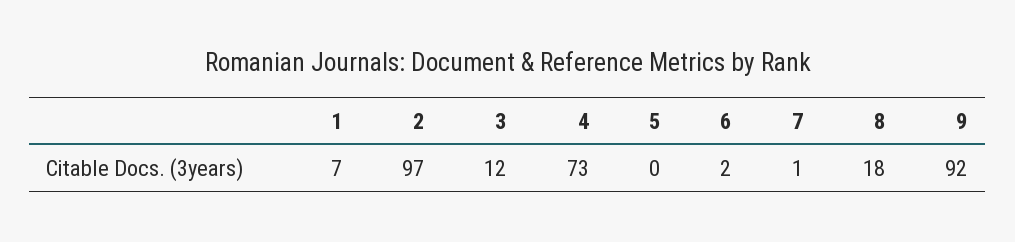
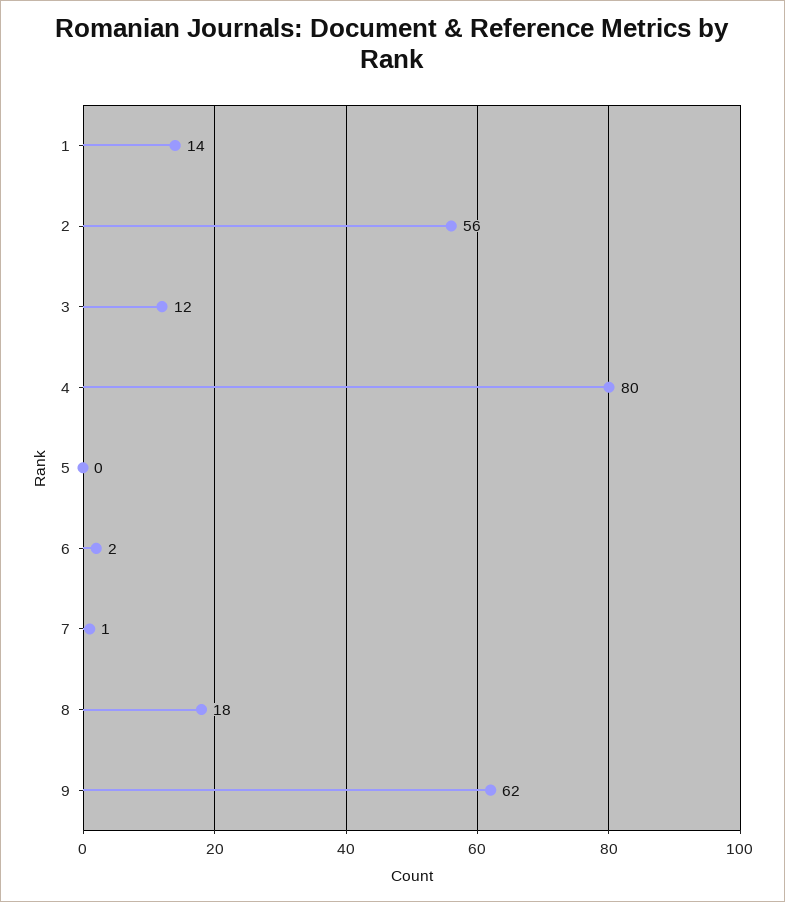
1: 7 -> 14
2: 97 -> 56
4: 73 -> 80
9: 92 -> 62

